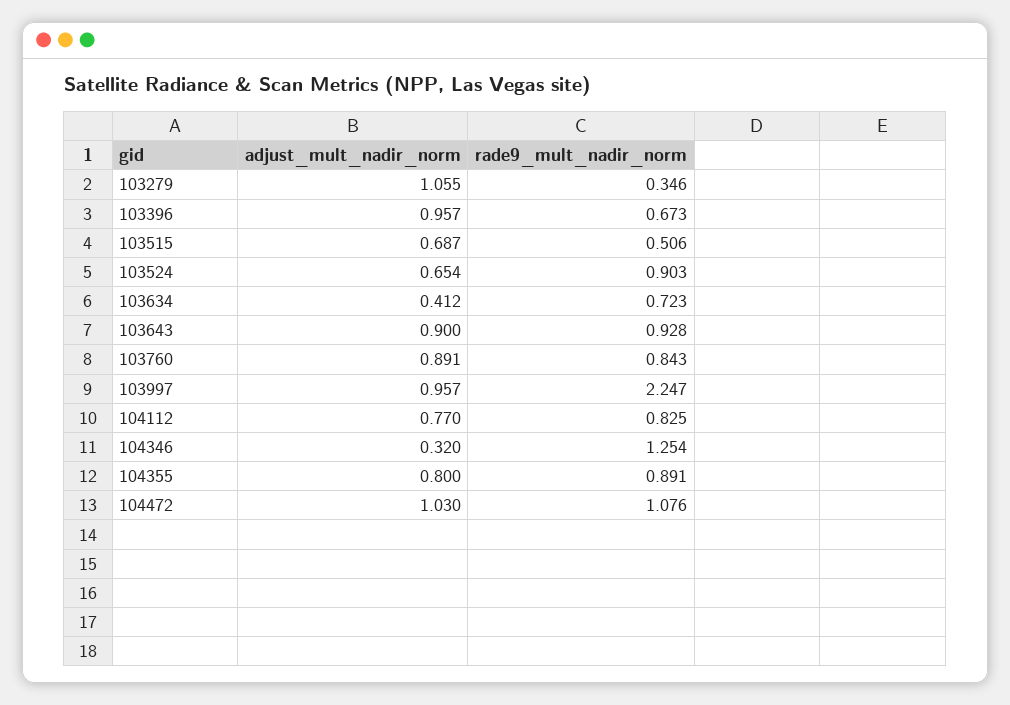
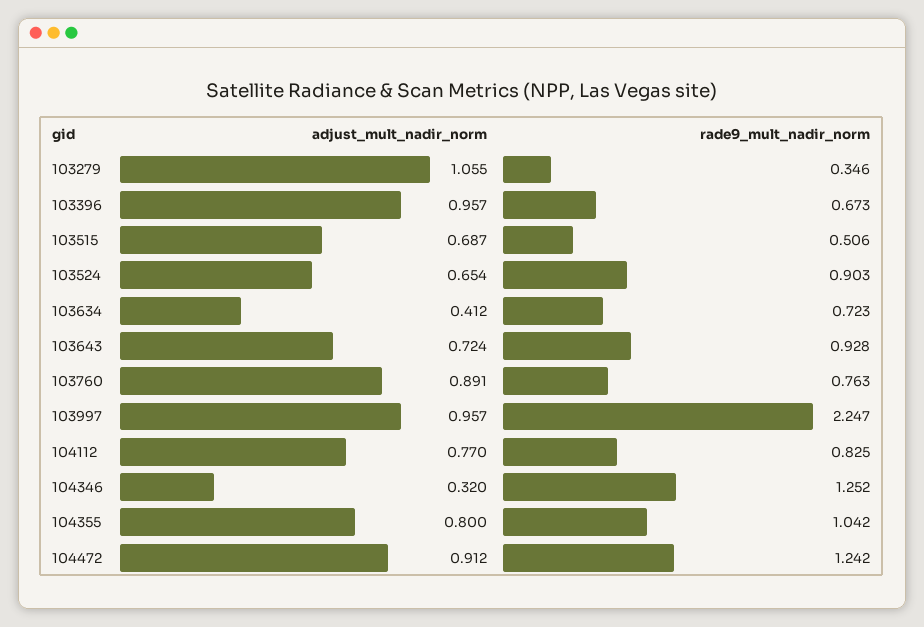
adjust_mult_nadir_norm, 103643: 0.9 -> 0.724
rade9_mult_nadir_norm, 103760: 0.843 -> 0.763
rade9_mult_nadir_norm, 104346: 1.254 -> 1.252
rade9_mult_nadir_norm, 104355: 0.891 -> 1.042
adjust_mult_nadir_norm, 104472: 1.03 -> 0.912
rade9_mult_nadir_norm, 104472: 1.076 -> 1.242

